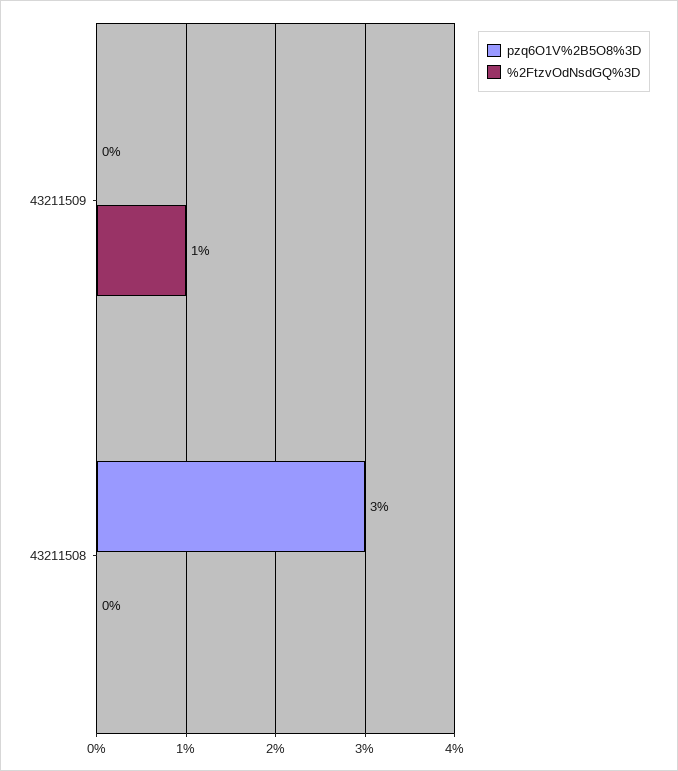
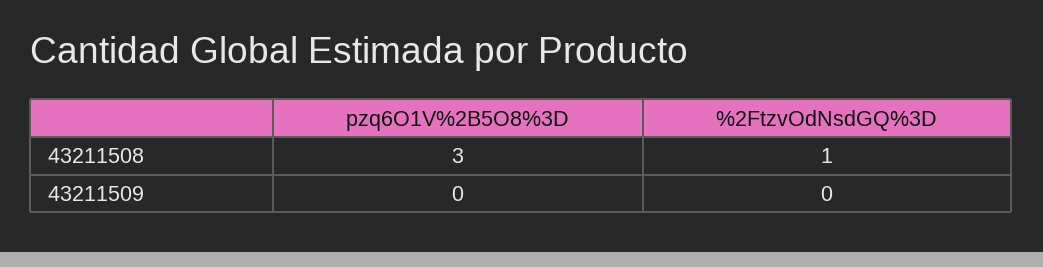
%2FtzvOdNsdGQ%3D, 43211509: 1 -> 0
%2FtzvOdNsdGQ%3D, 43211508: 0 -> 1

